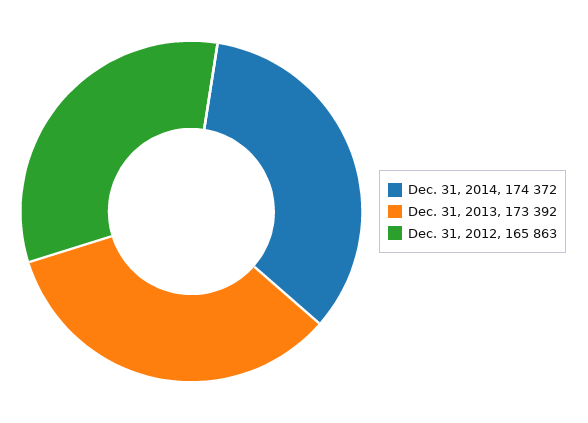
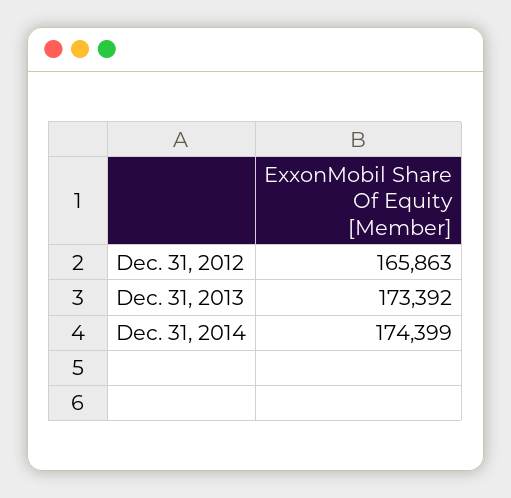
Dec. 31, 2014: 174372 -> 174399

